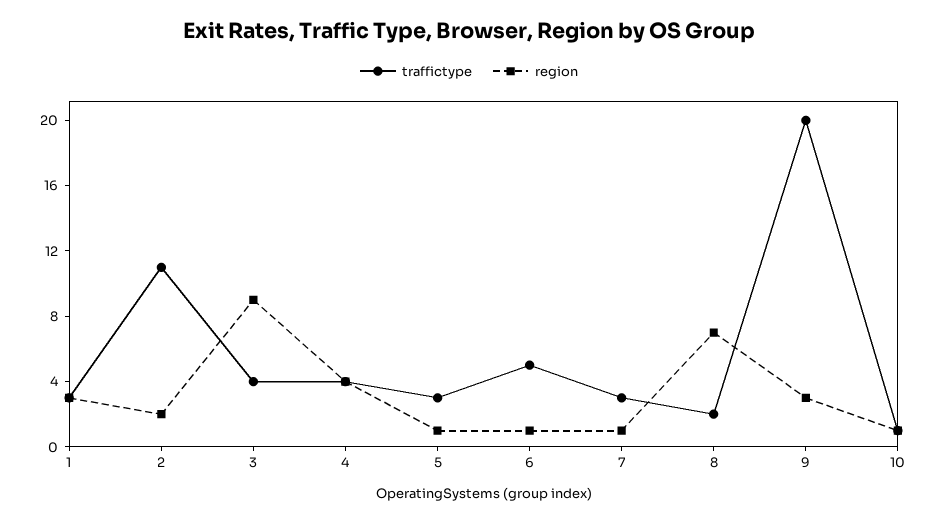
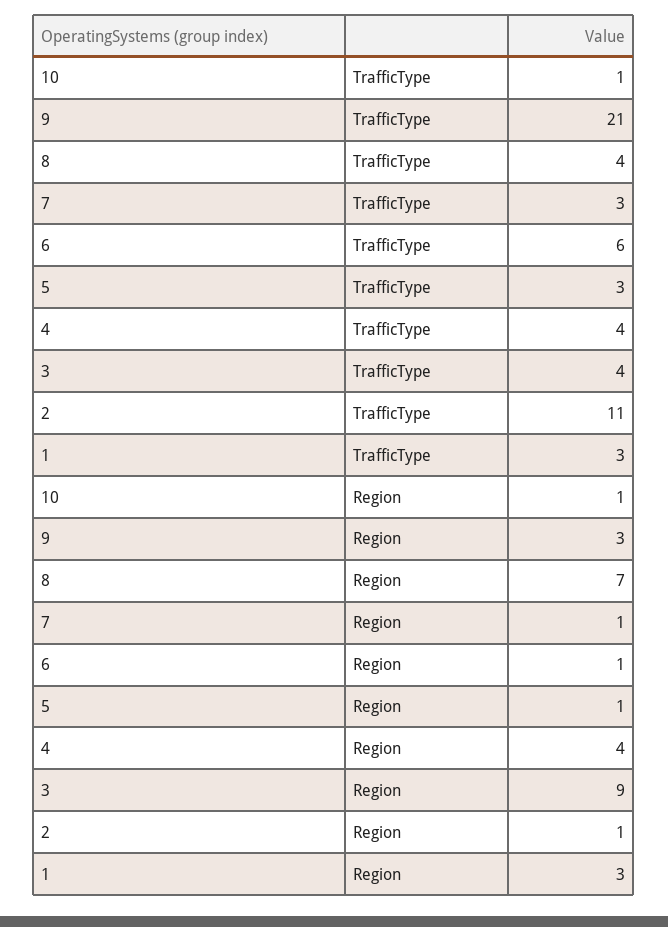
region, 2: 2 -> 1
traffictype, 6: 5 -> 6
traffictype, 8: 2 -> 4
traffictype, 9: 20 -> 21

